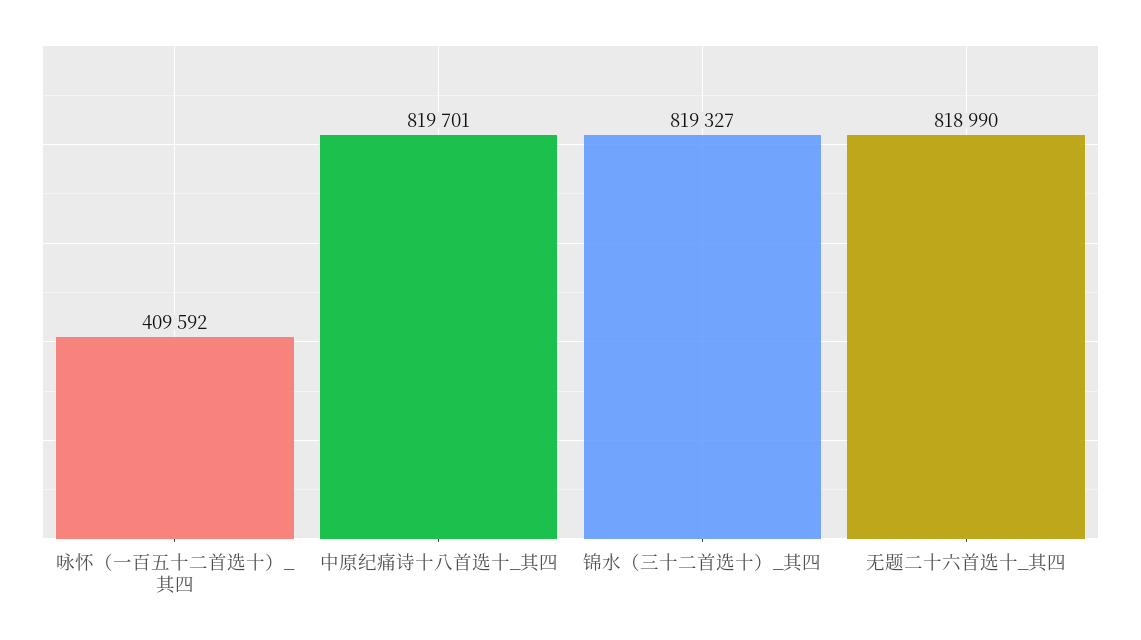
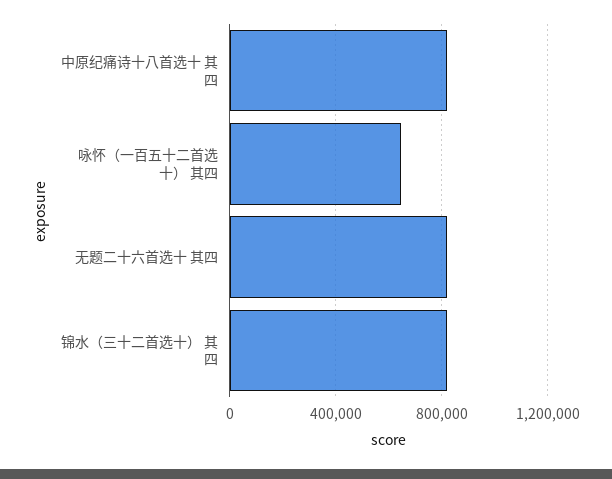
咏怀（一百五十二首选十）_其四: 409592 -> 650000

